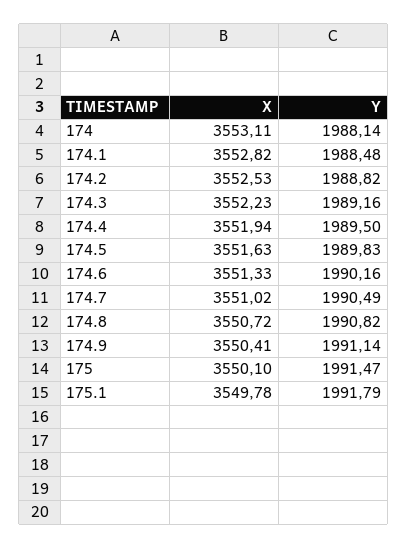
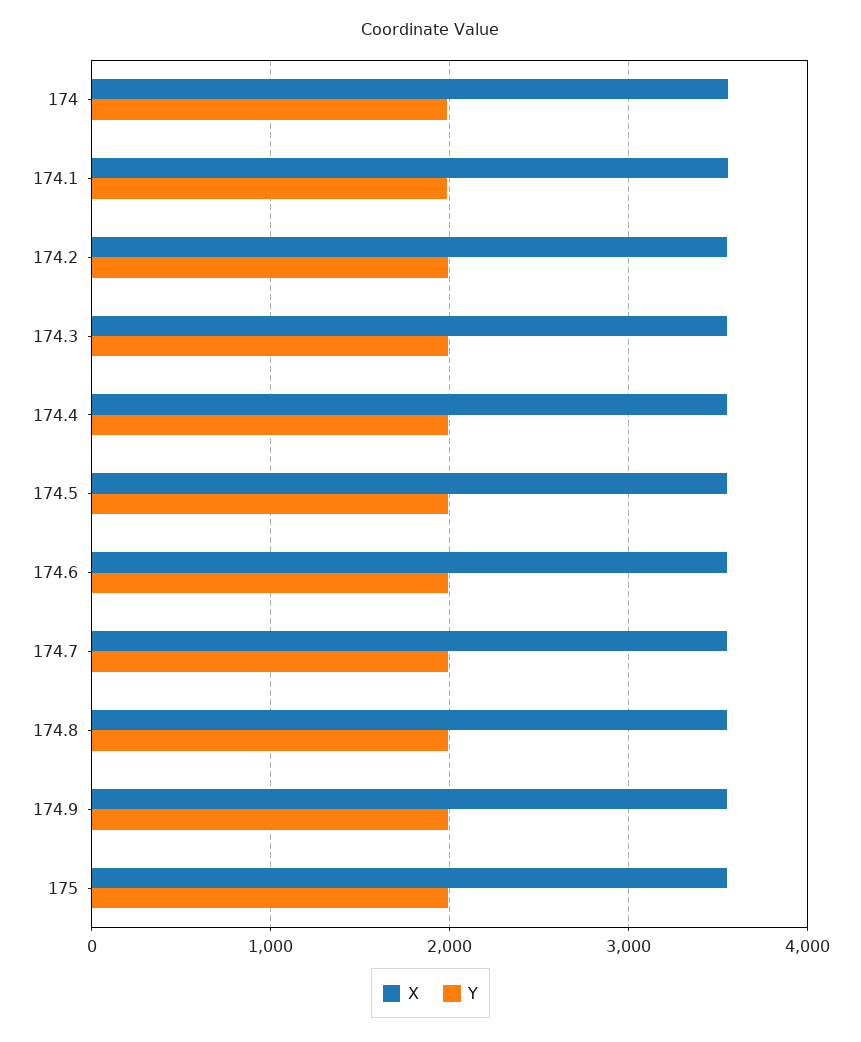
X, 175.1: 3549.78 -> none
Y, 175.1: 1991.79 -> none

